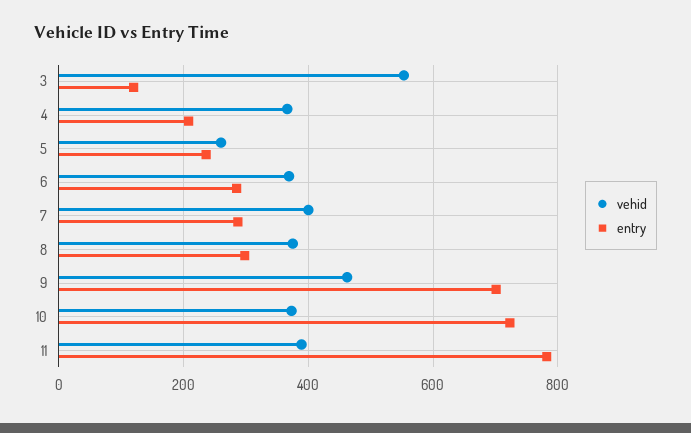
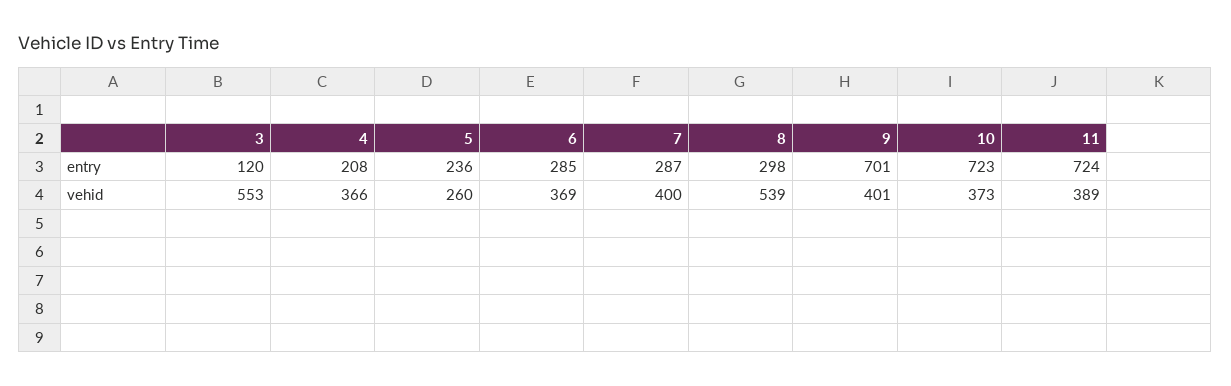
vehid, 8: 380 -> 539
vehid, 9: 460 -> 401
entry, 11: 780 -> 724

